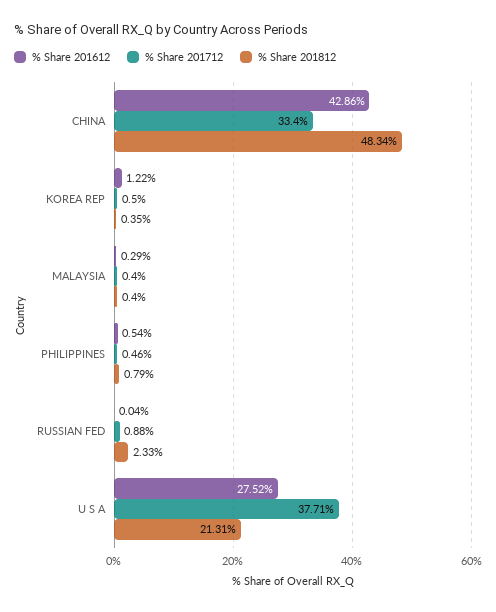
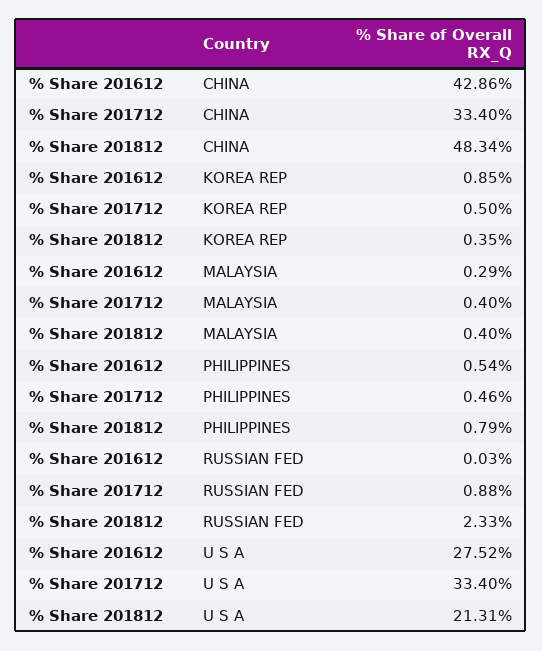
% Share 201612, KOREA REP: 1.22 -> 0.85
% Share 201612, RUSSIAN FED: 0.04 -> 0.03
% Share 201712, U S A: 37.71 -> 33.4

